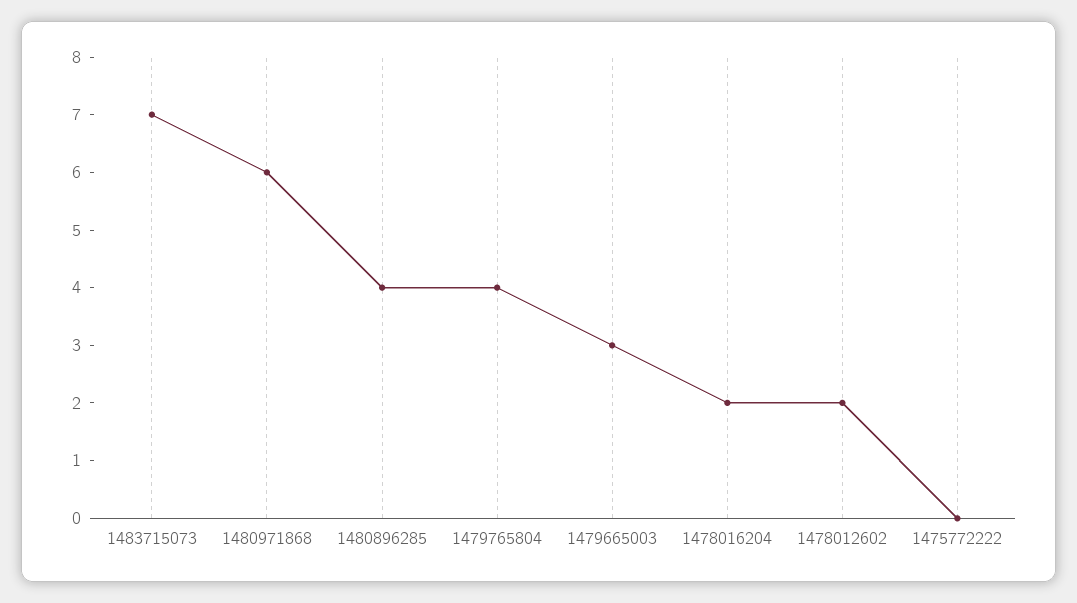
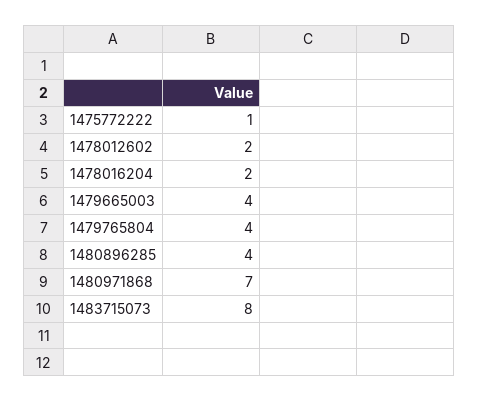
1483715073: 7 -> 8
1480971868: 6 -> 7
1479665003: 3 -> 4
1475772222: 0 -> 1

